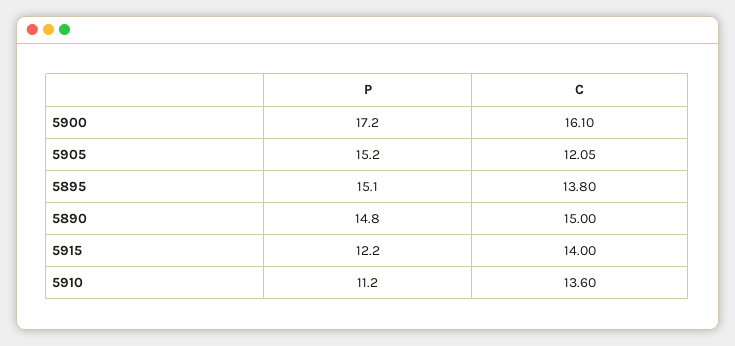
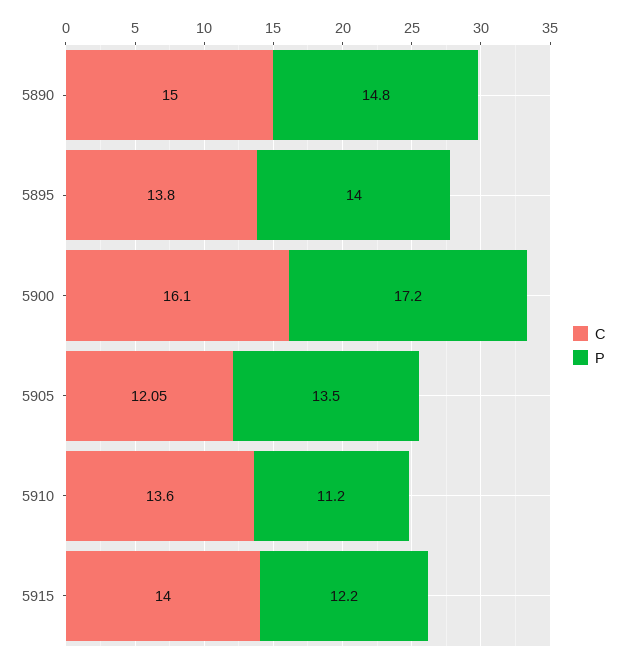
P, 5905: 15.2 -> 13.5
P, 5895: 15.1 -> 14

